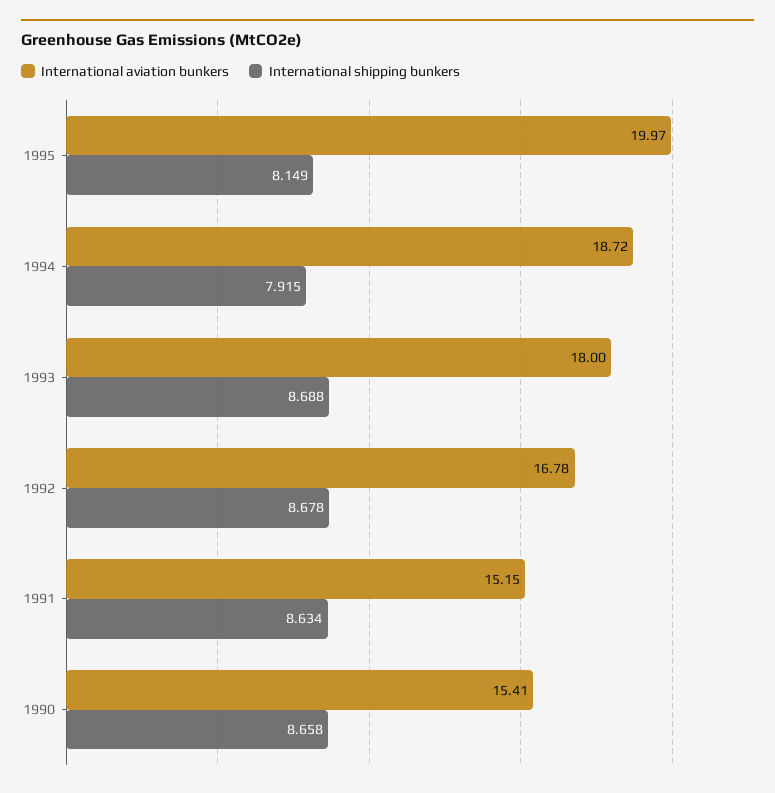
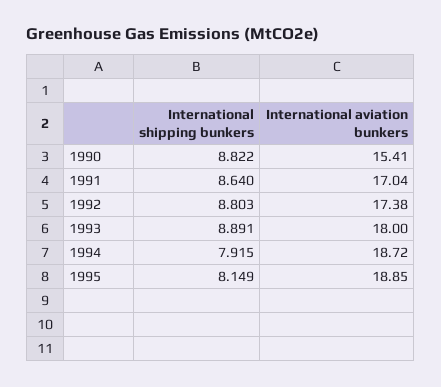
International aviation bunkers, 1995: 19.97 -> 18.85
International shipping bunkers, 1993: 8.688 -> 8.891
International aviation bunkers, 1992: 16.78 -> 17.38
International shipping bunkers, 1992: 8.678 -> 8.803
International aviation bunkers, 1991: 15.15 -> 17.04
International shipping bunkers, 1991: 8.634 -> 8.64
International shipping bunkers, 1990: 8.658 -> 8.822

